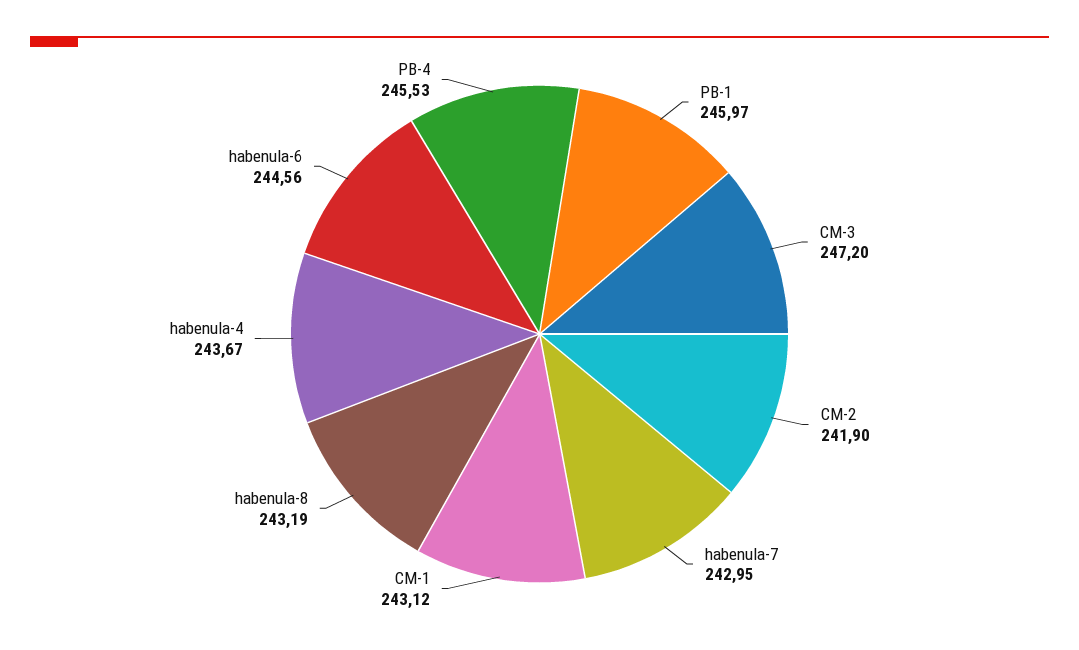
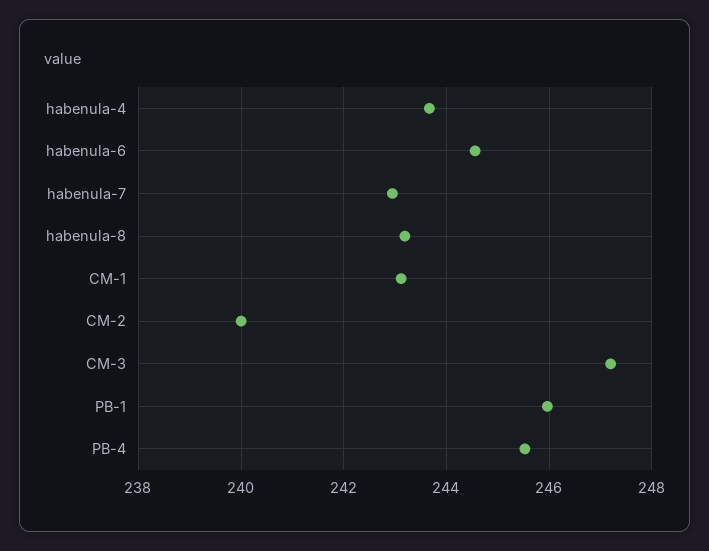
CM-2: 241.9 -> 240

